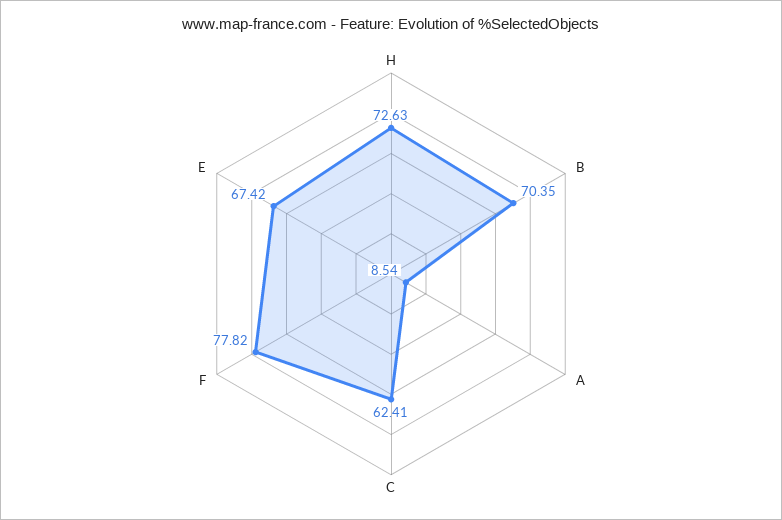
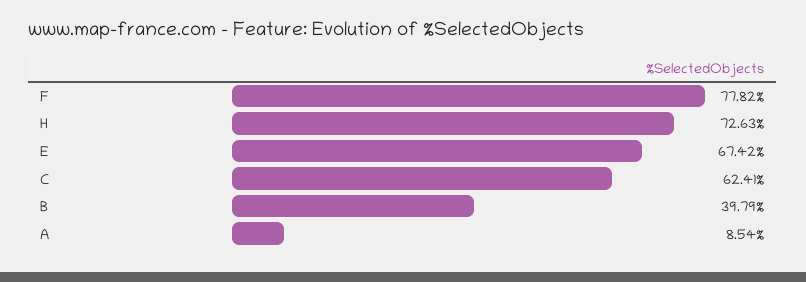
B: 70.35 -> 39.79

